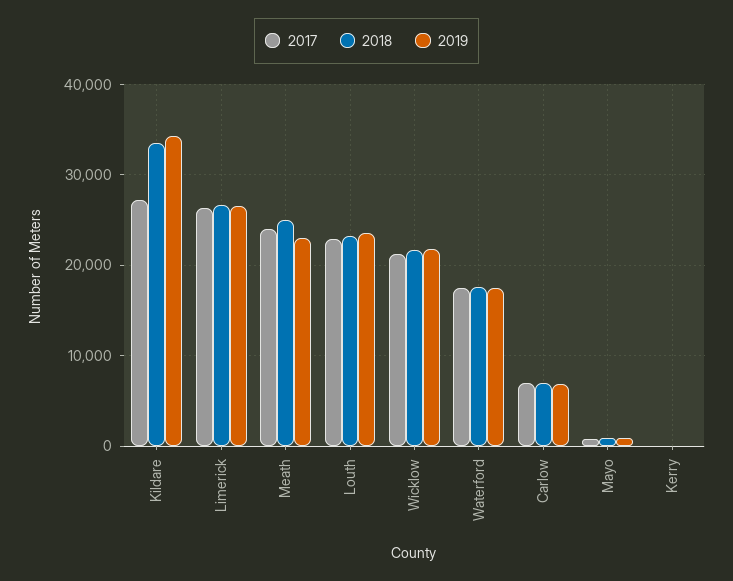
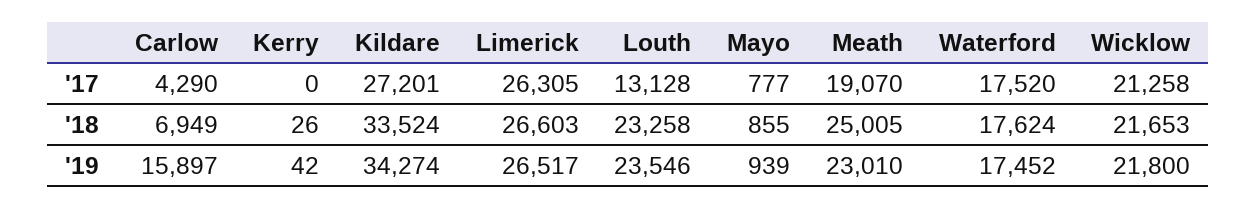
2017, Meath: 24000 -> 19070
2017, Louth: 23000 -> 13128
2017, Carlow: 7000 -> 4290
2019, Carlow: 7000 -> 15897

